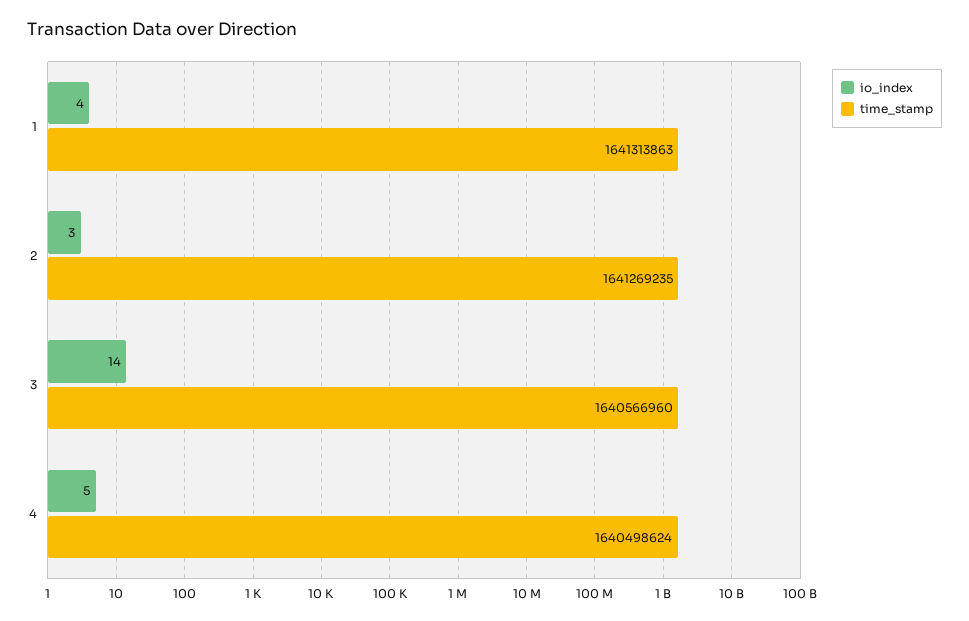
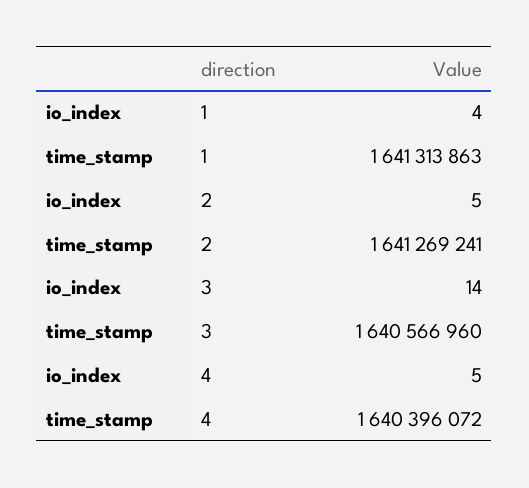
io_index, 2: 3 -> 5
time_stamp, 2: 1641269235 -> 1641269241
time_stamp, 4: 1640498624 -> 1640396072

